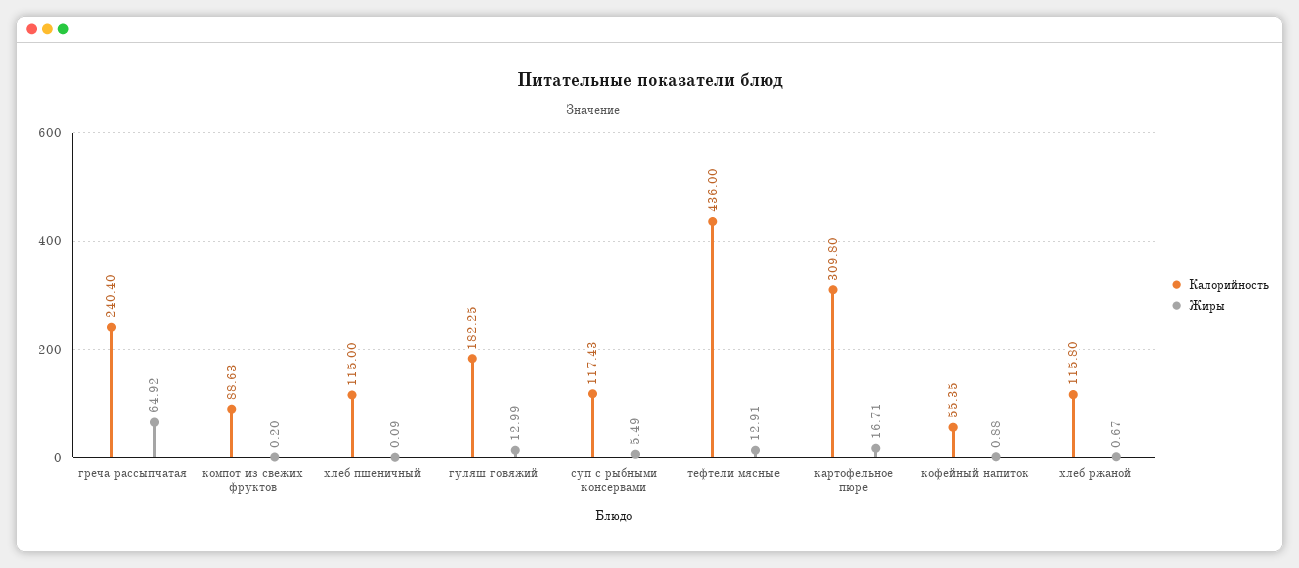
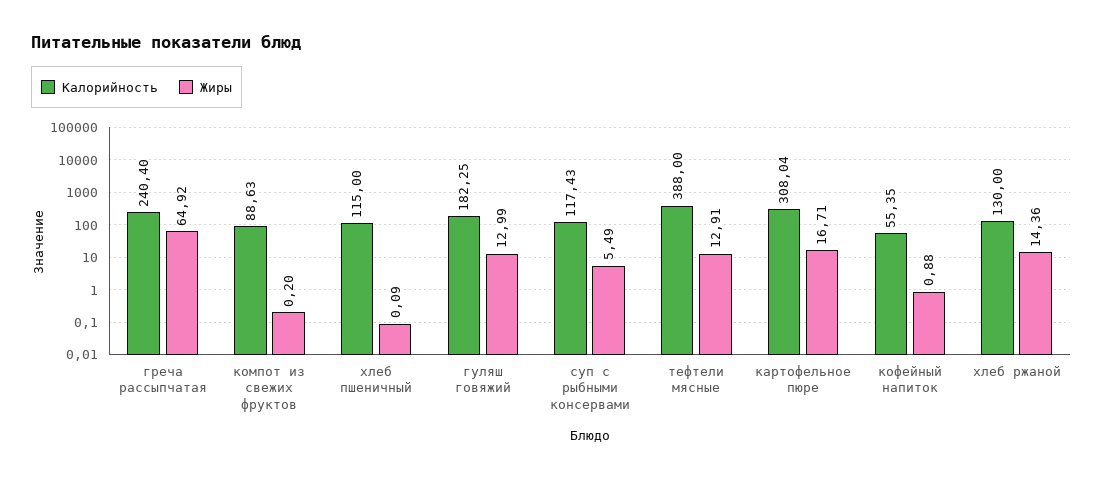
Калорийность, тефтели мясные: 436 -> 388
Калорийность, картофельное пюре: 309.8 -> 308.04
Калорийность, хлеб ржаной: 115.8 -> 130
Жиры, хлеб ржаной: 0.67 -> 14.36

